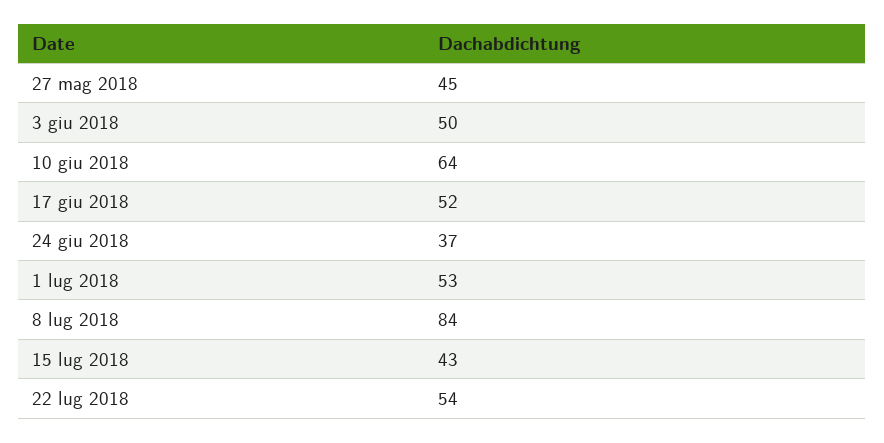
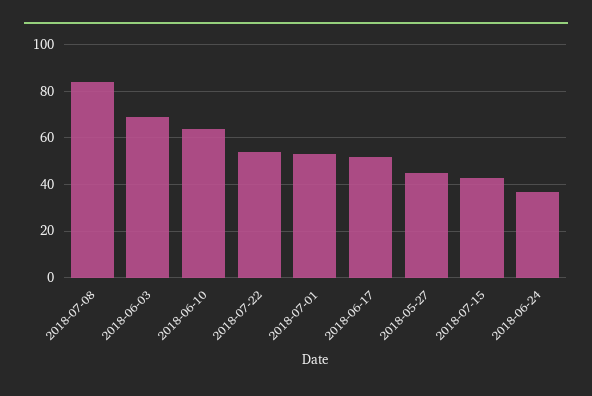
3 giu 2018: 50 -> 70

